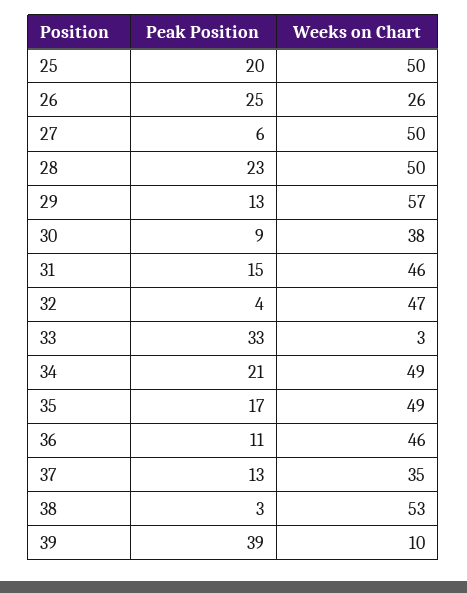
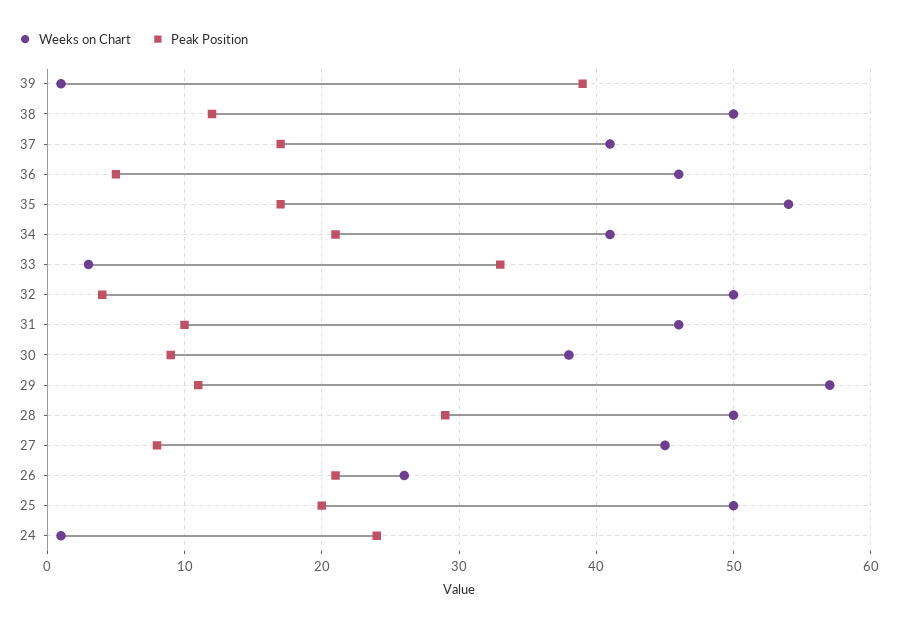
Peak Position, 26: 25 -> 21
Peak Position, 27: 6 -> 8
Weeks on Chart, 27: 50 -> 45
Peak Position, 28: 23 -> 29
Peak Position, 29: 13 -> 11
Peak Position, 31: 15 -> 10
Weeks on Chart, 32: 47 -> 50
Weeks on Chart, 34: 49 -> 41
Weeks on Chart, 35: 49 -> 54
Peak Position, 36: 11 -> 5
Peak Position, 37: 13 -> 17
Weeks on Chart, 37: 35 -> 41
Peak Position, 38: 3 -> 12
Weeks on Chart, 38: 53 -> 50
Weeks on Chart, 39: 10 -> 1
Weeks on Chart, 24: none -> 1
Peak Position, 24: none -> 24

